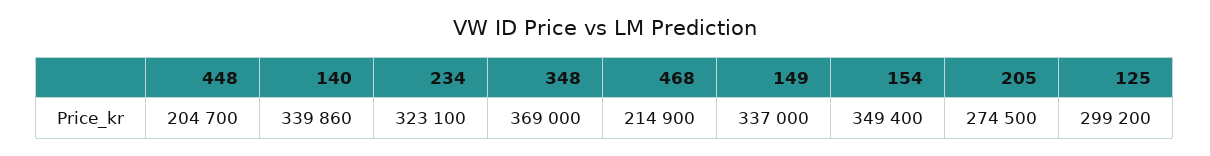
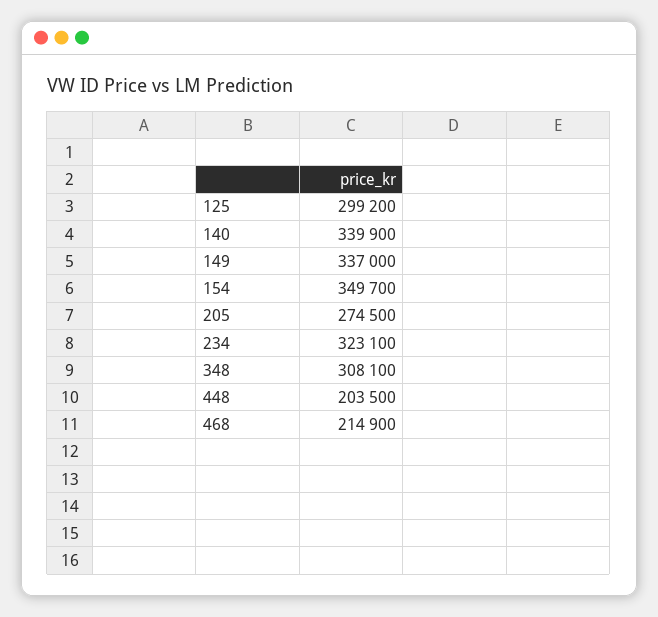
448: 204700 -> 203500
140: 339860 -> 339900
348: 369000 -> 308100
154: 349400 -> 349700

